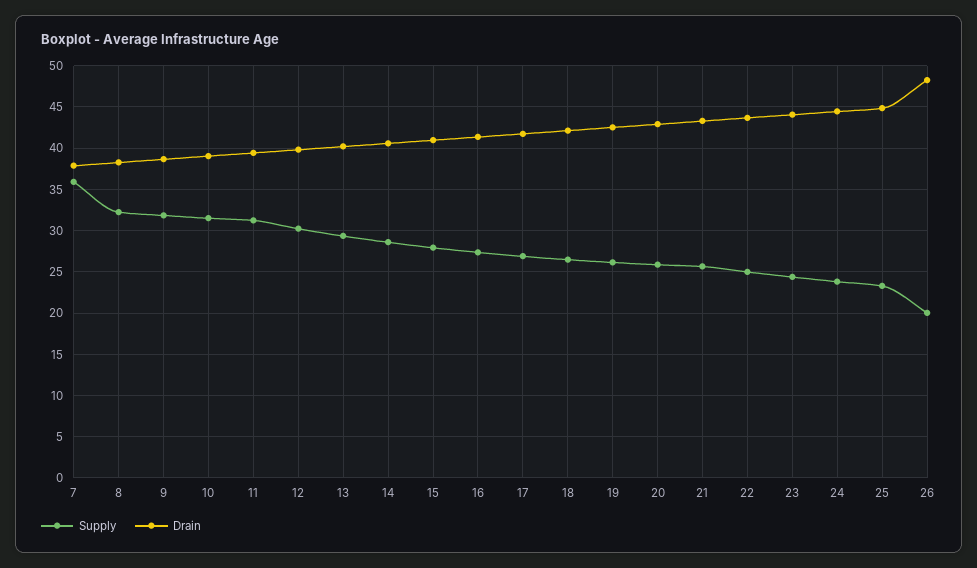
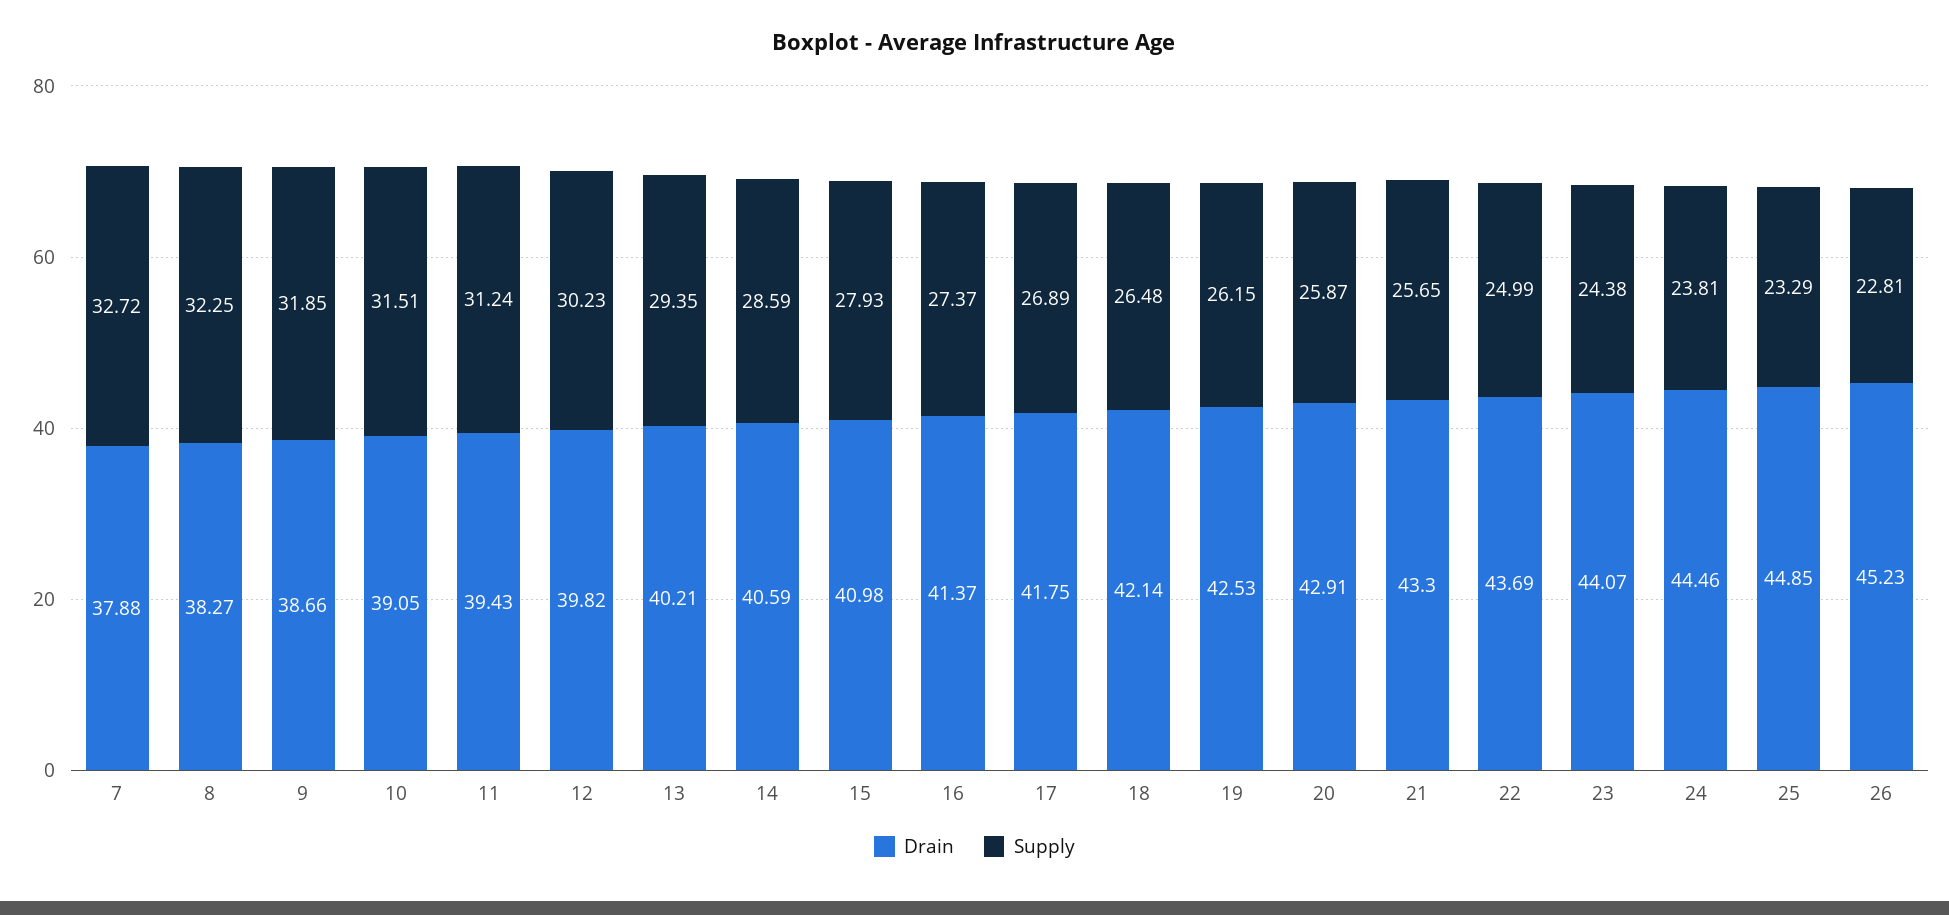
Supply, 7: 36 -> 32.72
Supply, 26: 20 -> 22.81
Drain, 26: 48 -> 45.23

